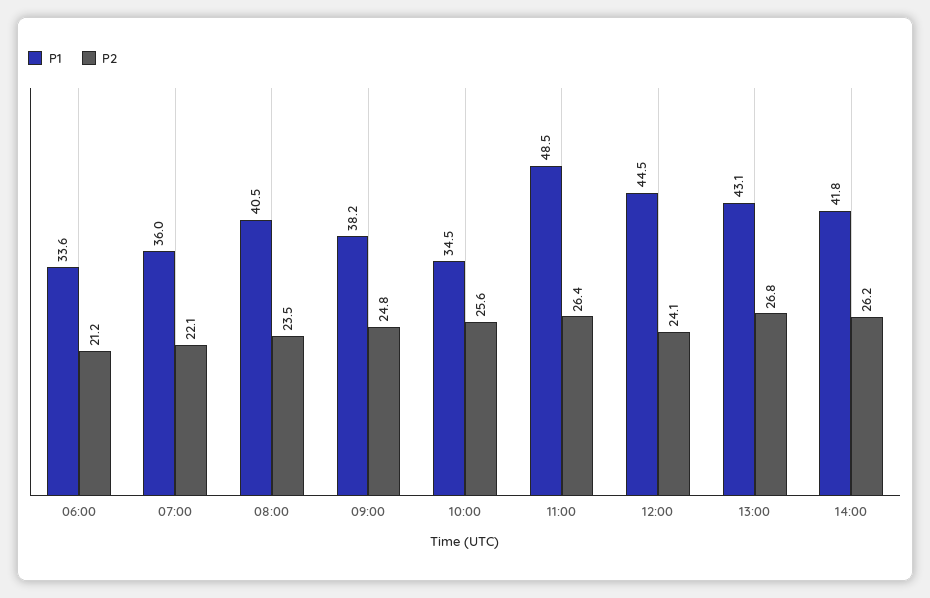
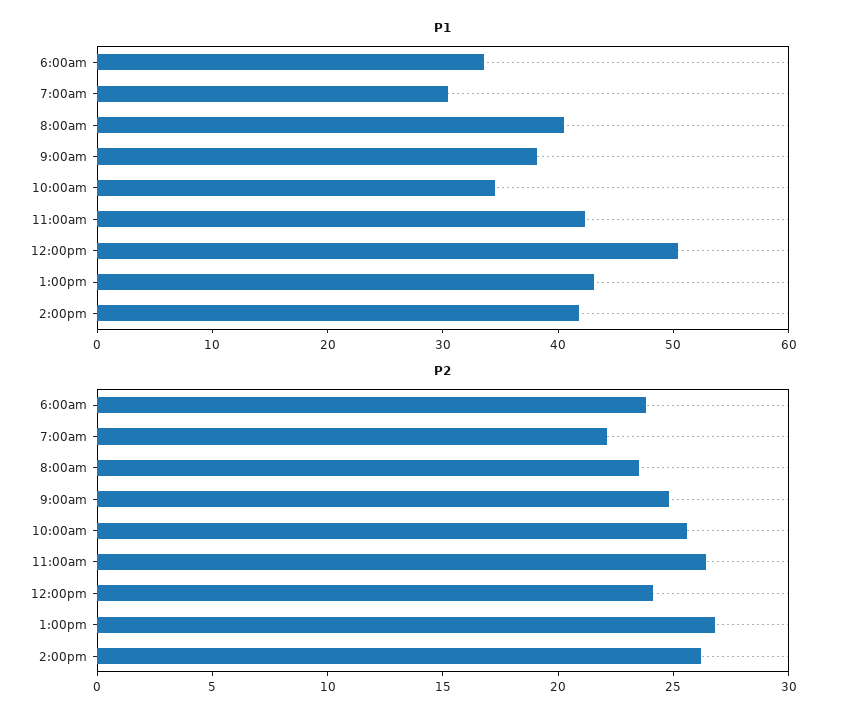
P2, 06:00: 21.2 -> 24
P1, 07:00: 36 -> 30
P1, 11:00: 48.5 -> 42
P1, 12:00: 44.5 -> 50

